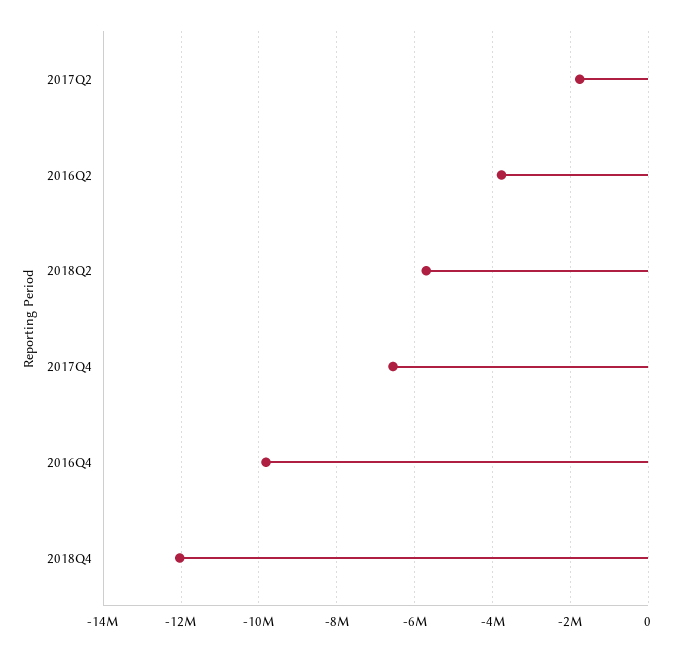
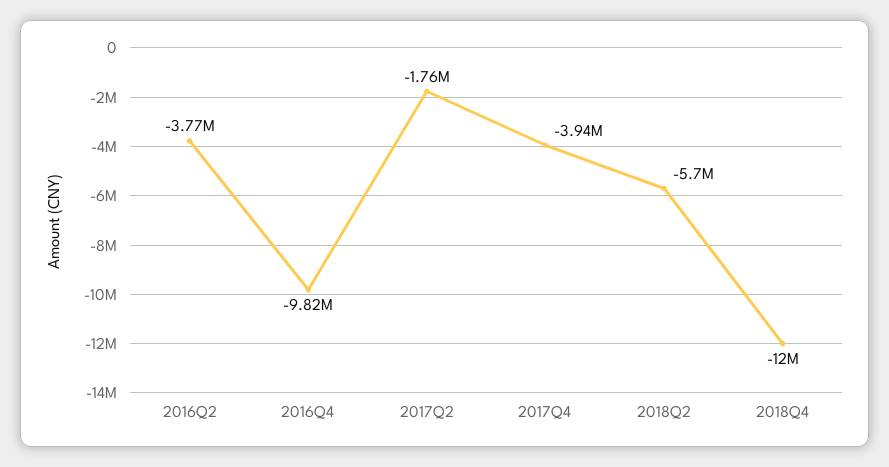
2017Q4: -6600000 -> -3940000

